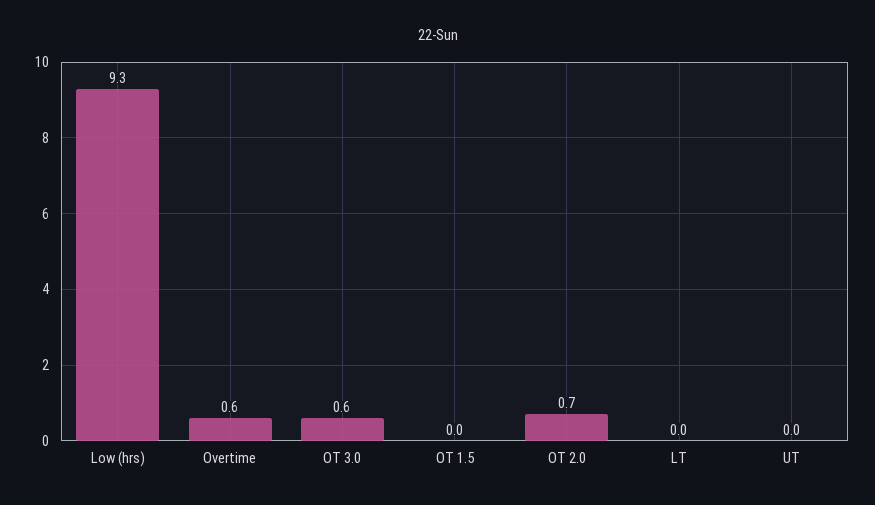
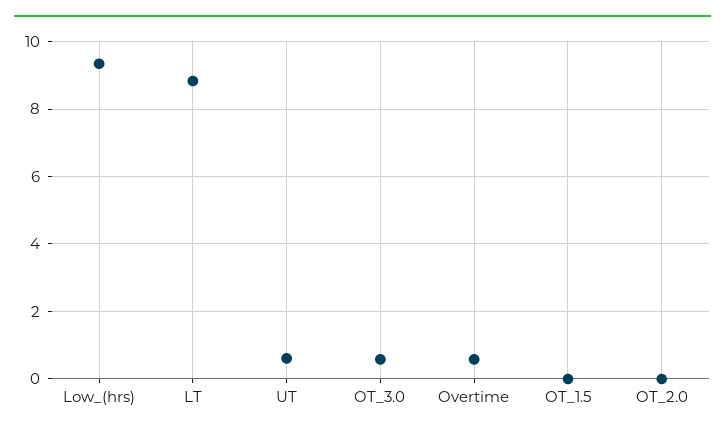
OT 2.0: 0.7 -> 0
LT: 0 -> 8.8
UT: 0 -> 0.6

